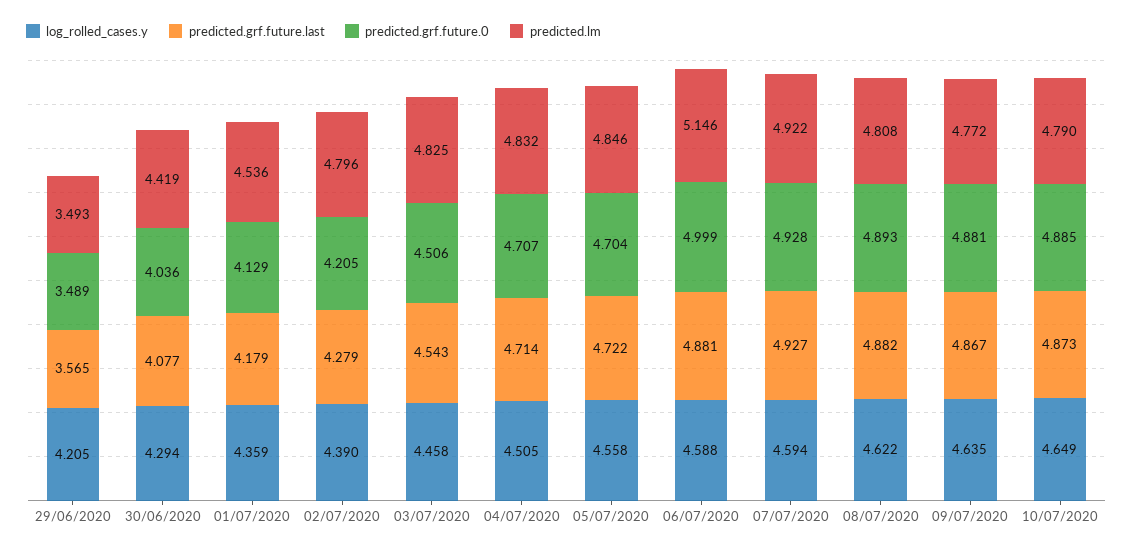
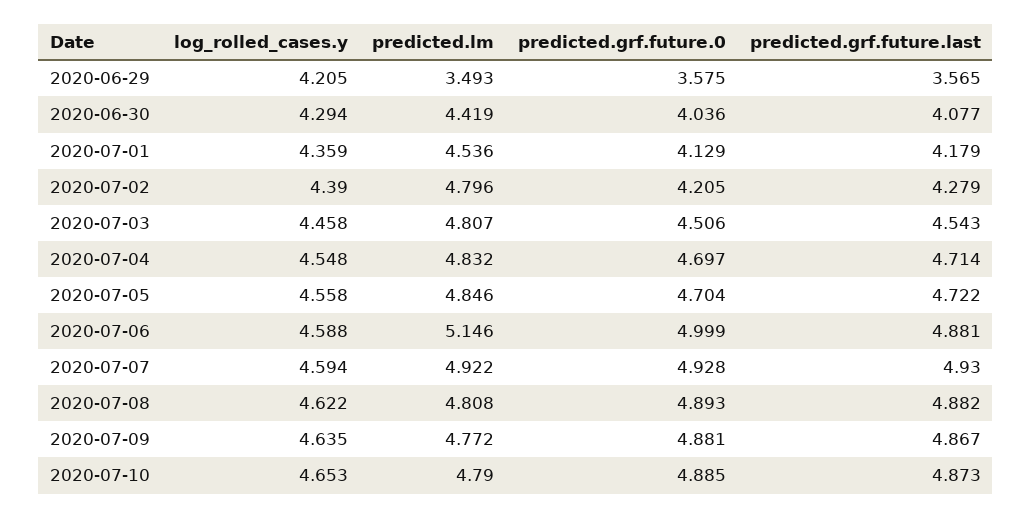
predicted.grf.future.0, 29/06/2020: 3.489 -> 3.575
predicted.lm, 03/07/2020: 4.825 -> 4.807
log_rolled_cases.y, 04/07/2020: 4.505 -> 4.548
predicted.grf.future.0, 04/07/2020: 4.707 -> 4.697
predicted.grf.future.last, 07/07/2020: 4.927 -> 4.93
log_rolled_cases.y, 10/07/2020: 4.649 -> 4.653

